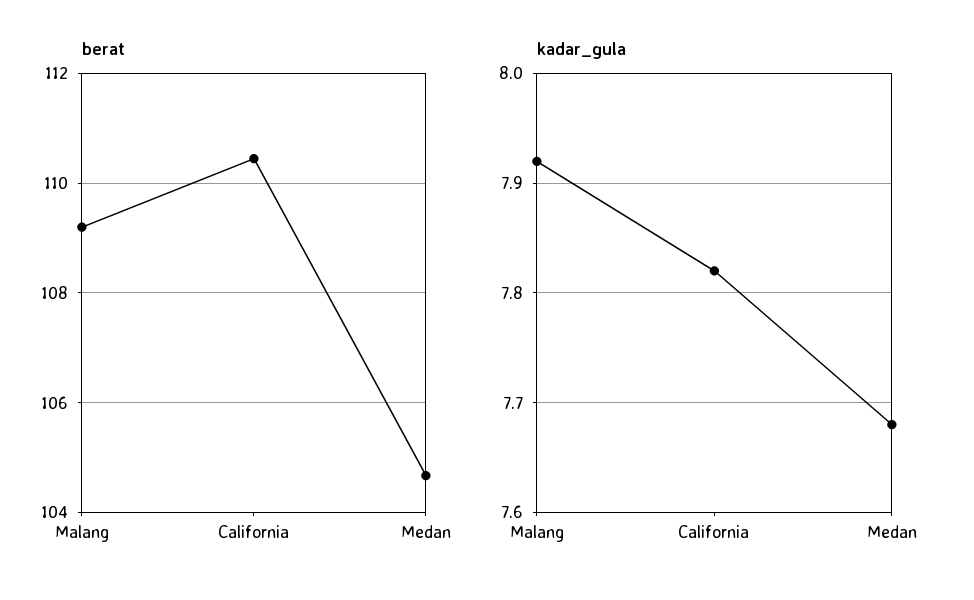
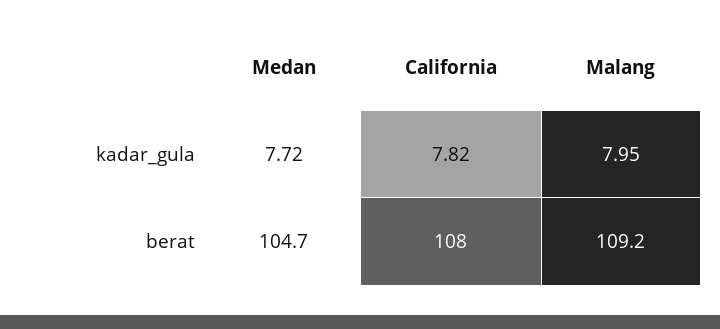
berat, California: 110.4 -> 108
kadar_gula, Malang: 7.92 -> 7.95
kadar_gula, Medan: 7.68 -> 7.72

